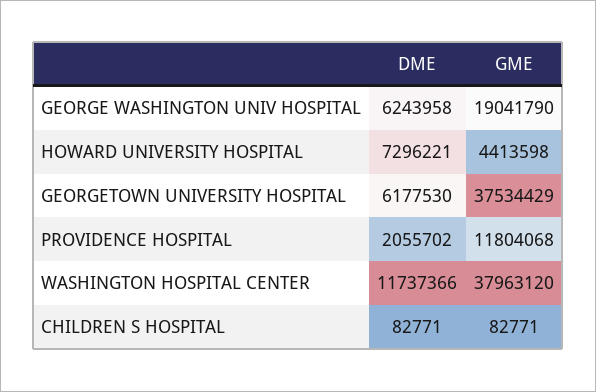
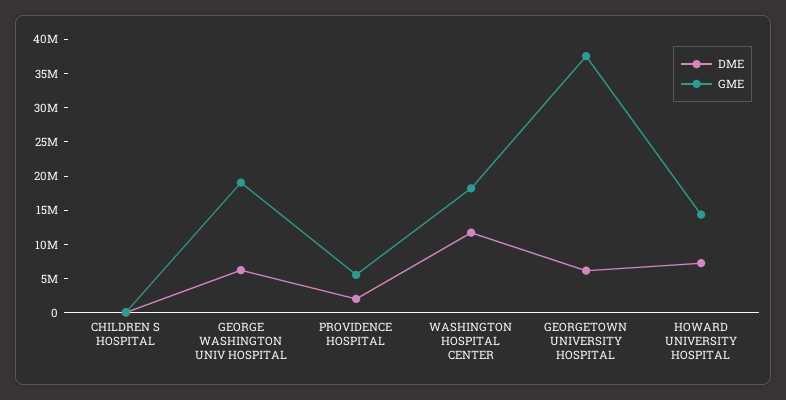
GME, HOWARD UNIVERSITY HOSPITAL: 4413598 -> 15000000
GME, PROVIDENCE HOSPITAL: 11804068 -> 5000000
GME, WASHINGTON HOSPITAL CENTER: 37963120 -> 17500000

